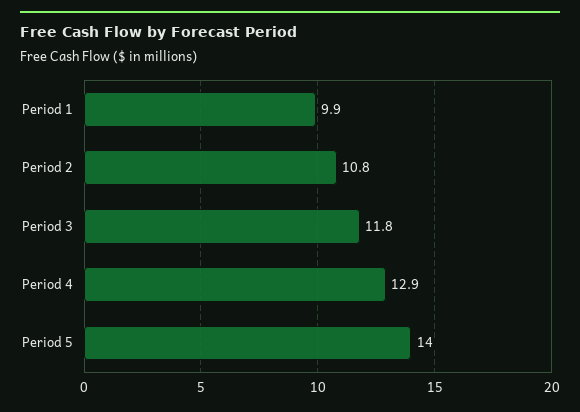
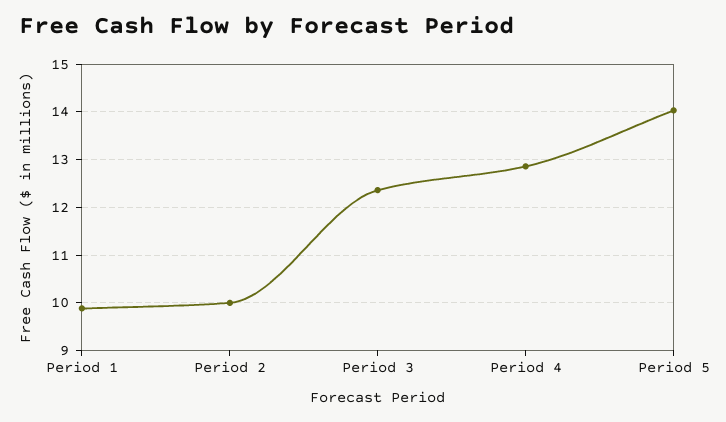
Period 2: 10.8 -> 10
Period 3: 11.8 -> 12.4

